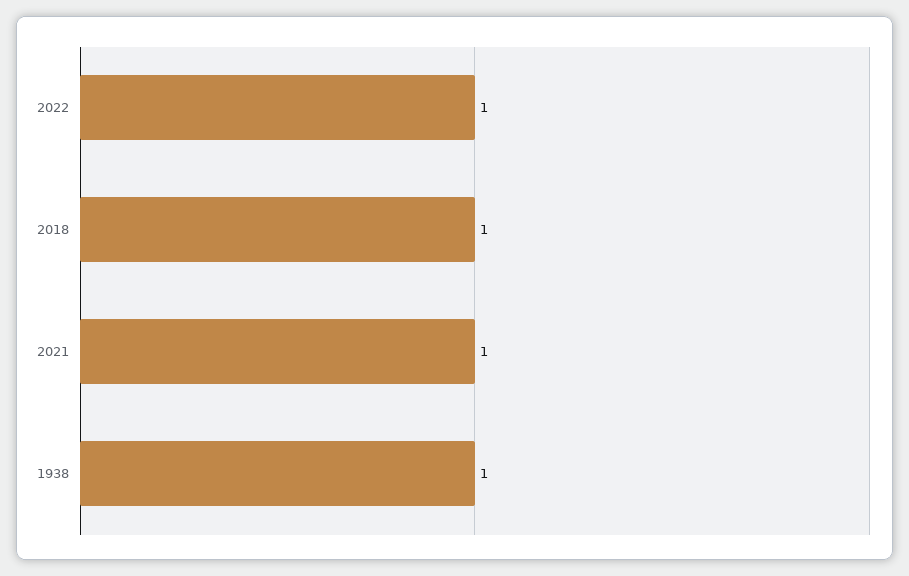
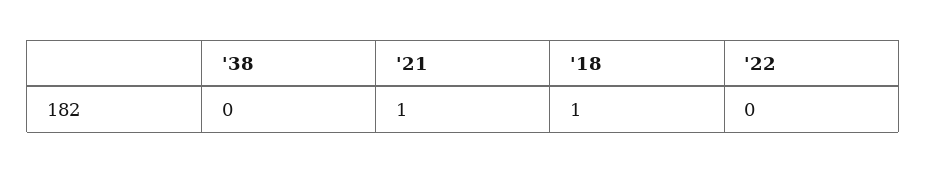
2022: 1 -> 0
1938: 1 -> 0

